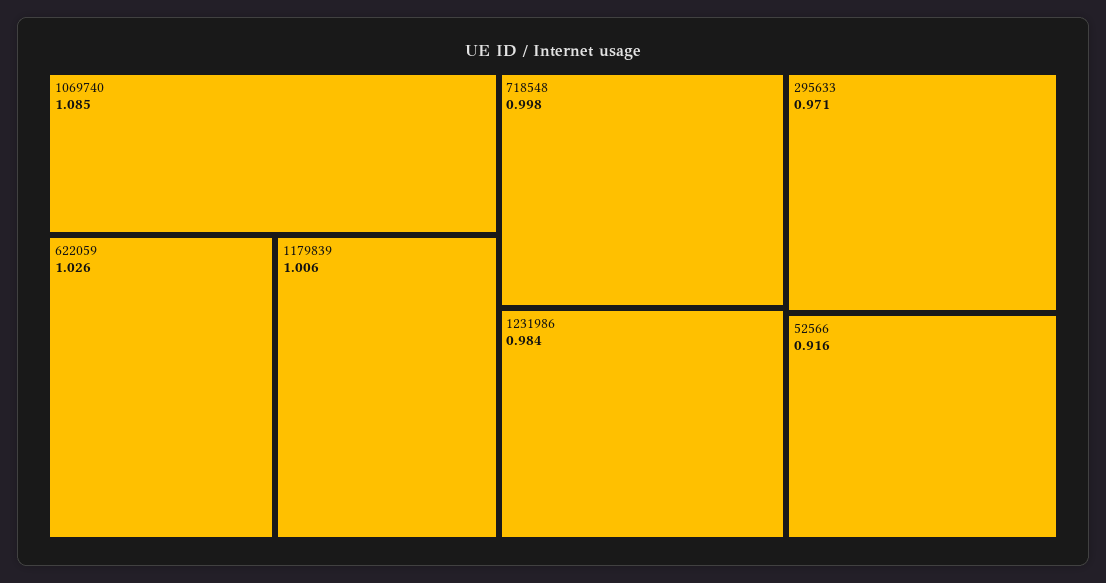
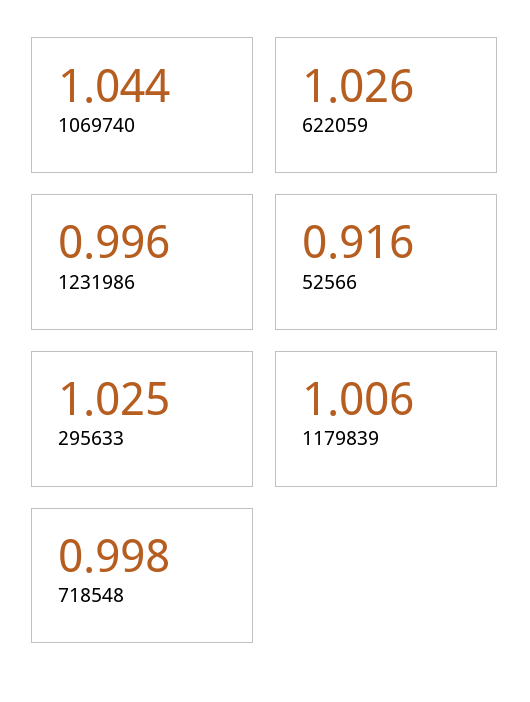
1069740: 1.085 -> 1.044
1231986: 0.984 -> 0.996
295633: 0.971 -> 1.025

